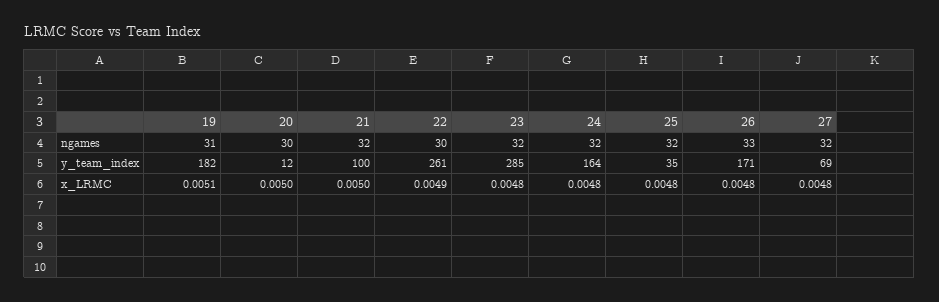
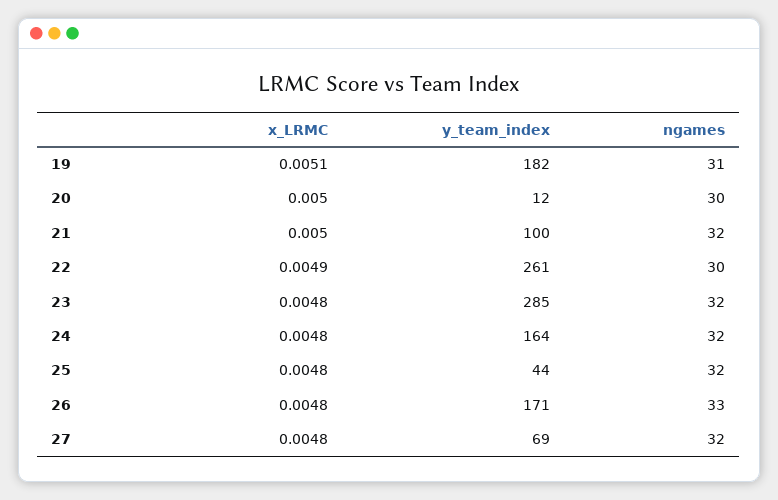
25, y_team_index: 35 -> 44

